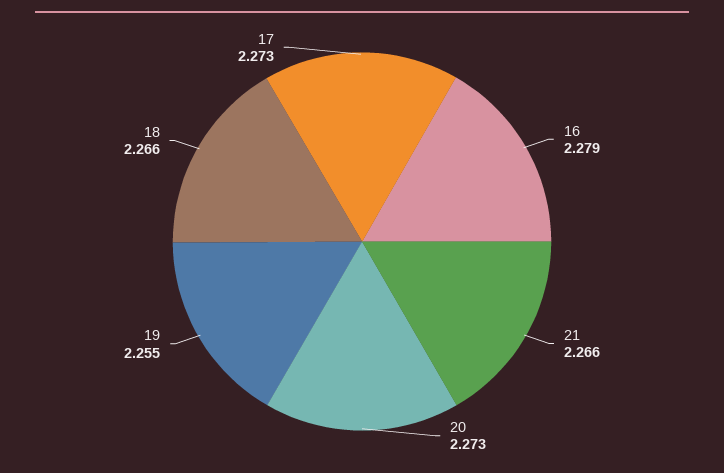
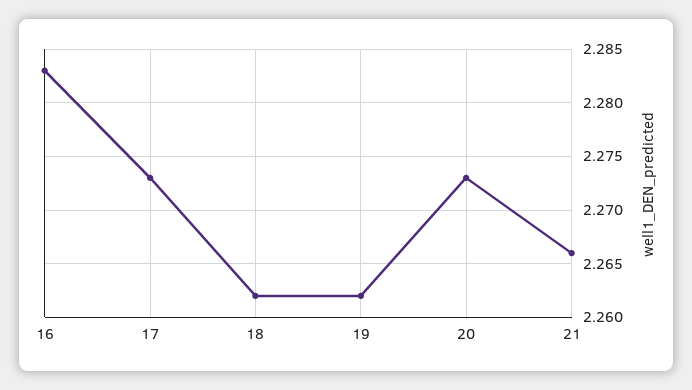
16: 2.279 -> 2.283
19: 2.255 -> 2.262
18: 2.266 -> 2.262

